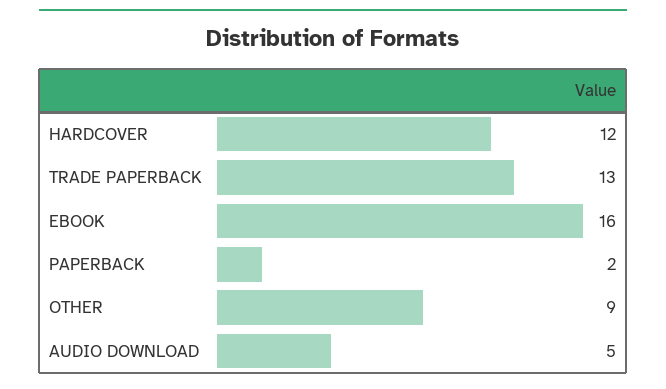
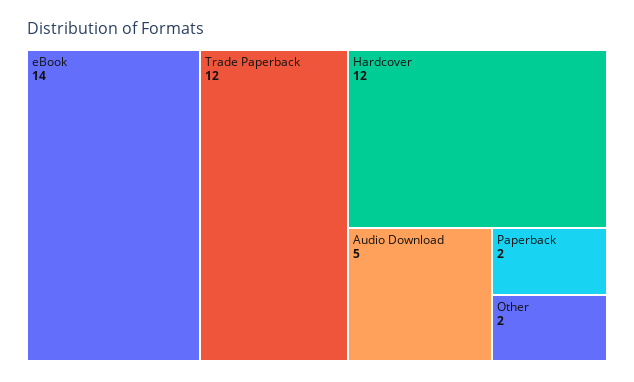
TRADE PAPERBACK: 13 -> 12
EBOOK: 16 -> 14
OTHER: 9 -> 2

